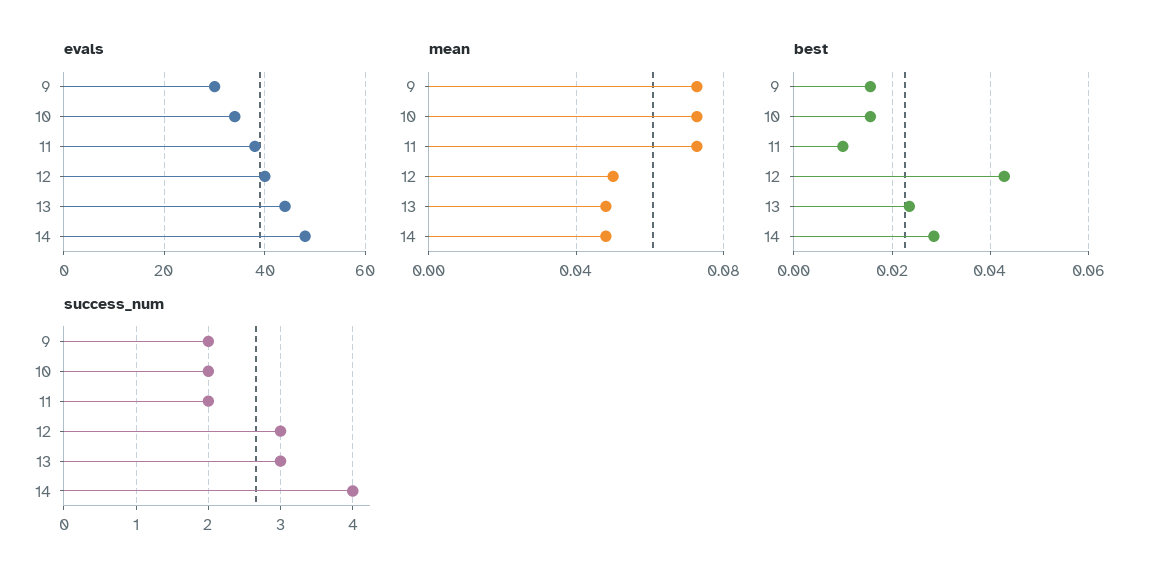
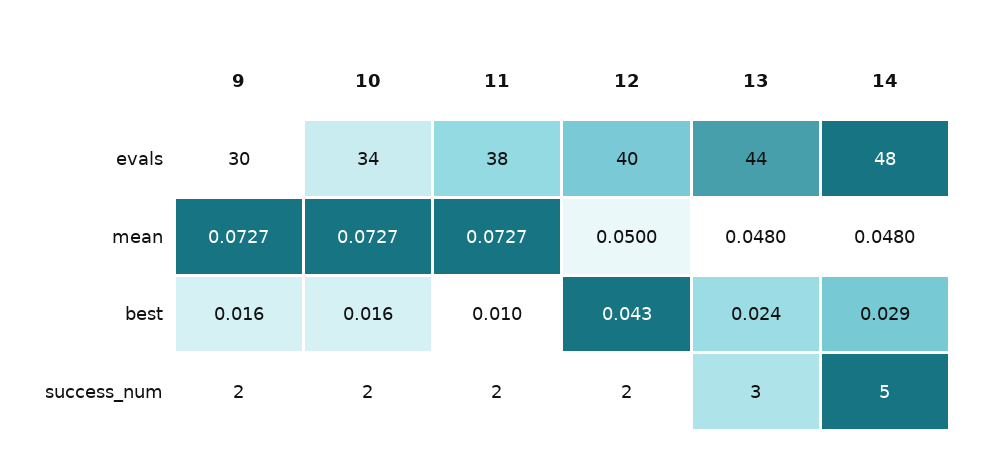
success_num, 12: 3 -> 2
success_num, 14: 4 -> 5

